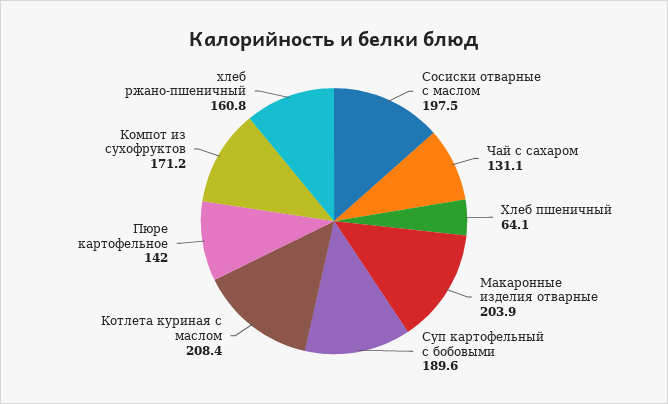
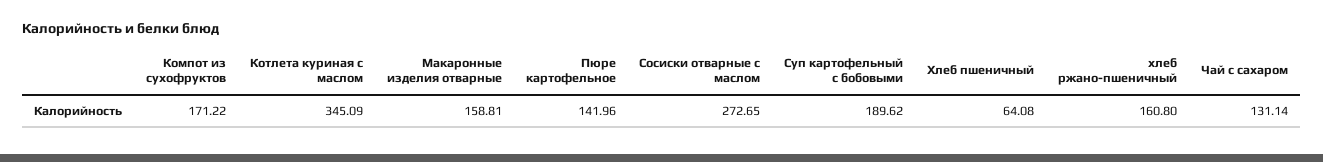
Сосиски отварные с маслом: 197.5 -> 272.65
Макаронные изделия отварные: 203.9 -> 158.81
Котлета куриная с маслом: 208.4 -> 345.09

